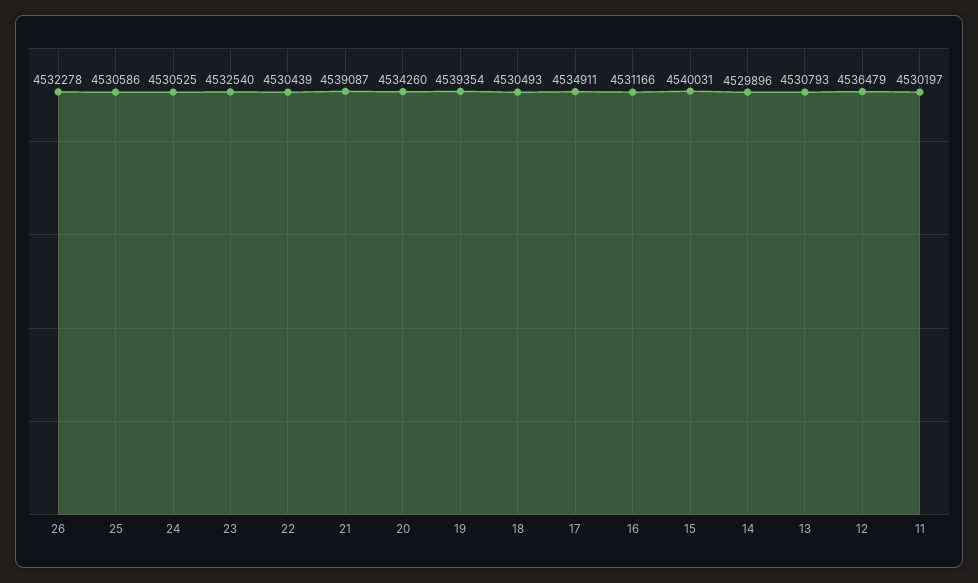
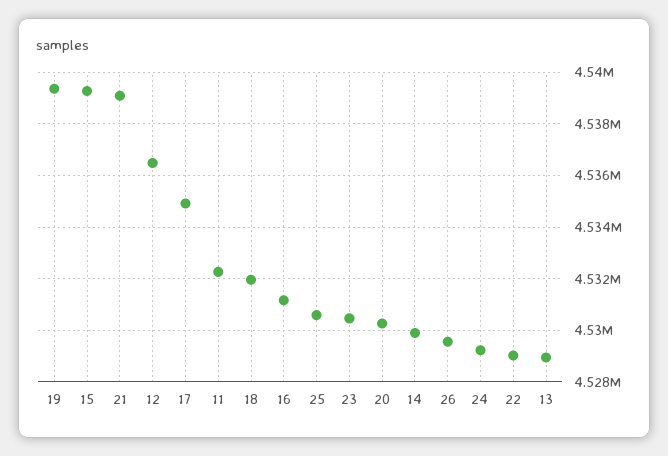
26: 4532278 -> 4529500
24: 4530525 -> 4529250
23: 4532540 -> 4530500
22: 4530439 -> 4529000
20: 4534260 -> 4530250
18: 4530493 -> 4532000
15: 4540031 -> 4539250
13: 4530793 -> 4529000
11: 4530197 -> 4532250

